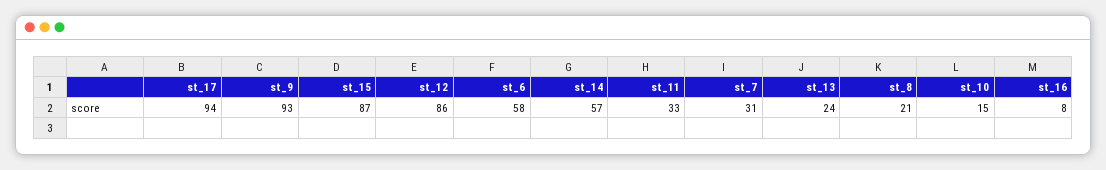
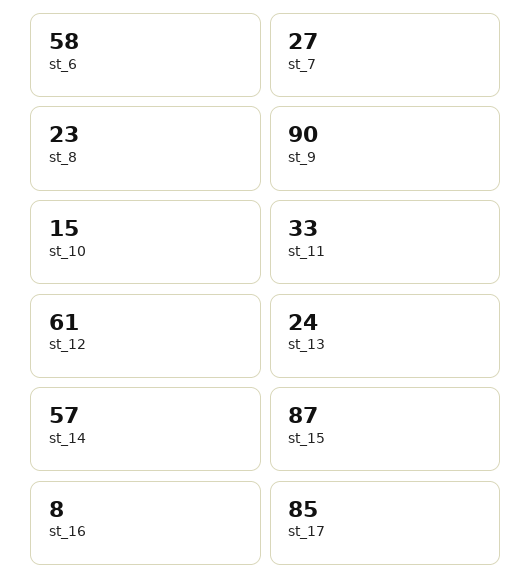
st_17: 94 -> 85
st_9: 93 -> 90
st_12: 86 -> 61
st_7: 31 -> 27
st_8: 21 -> 23

